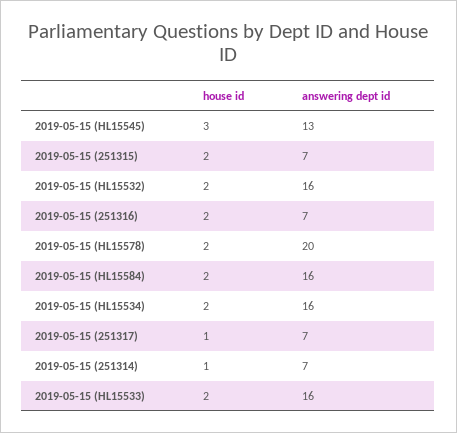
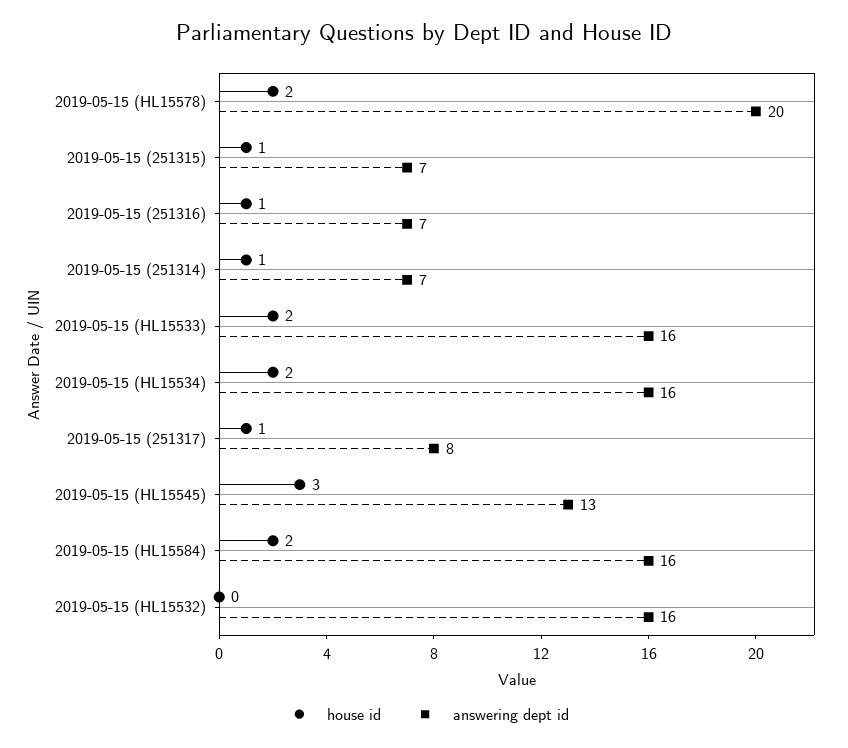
house id, 2019-05-15 (251315): 2 -> 1
house id, 2019-05-15 (HL15532): 2 -> 0
house id, 2019-05-15 (251316): 2 -> 1
answering dept id, 2019-05-15 (251317): 7 -> 8

